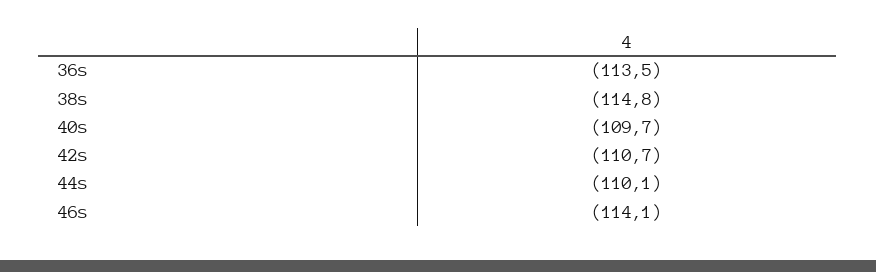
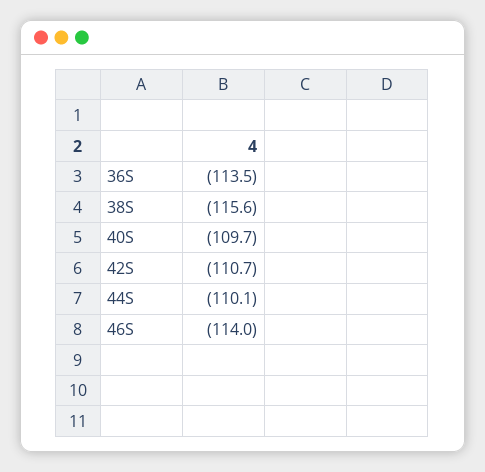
38s: -114.8 -> -115.6
46s: -114.1 -> -114

